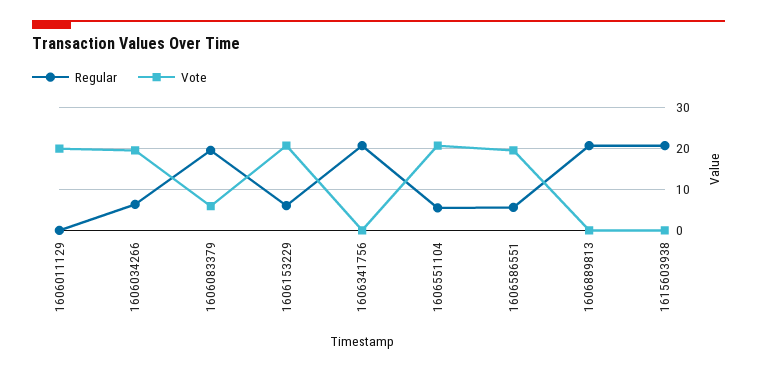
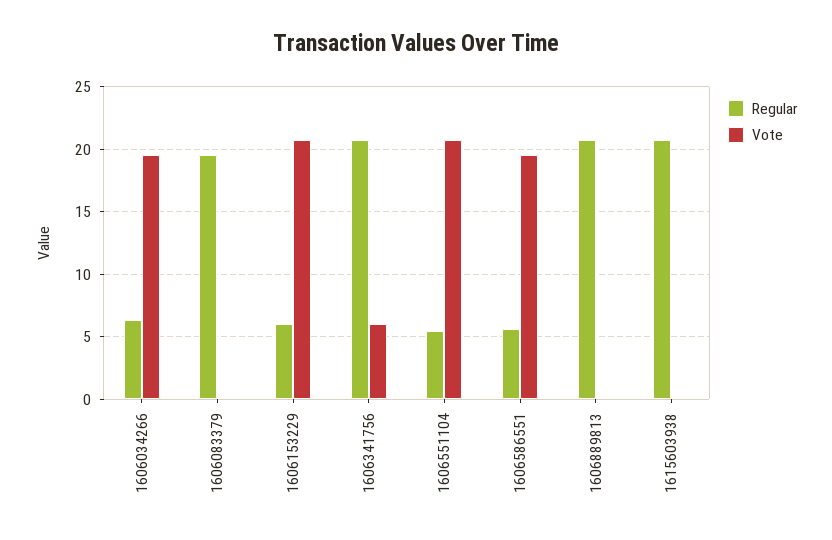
Regular, 1606011129: 0 -> none
Vote, 1606011129: 20 -> none
Vote, 1606083379: 6 -> 0
Vote, 1606341756: 0 -> 6

